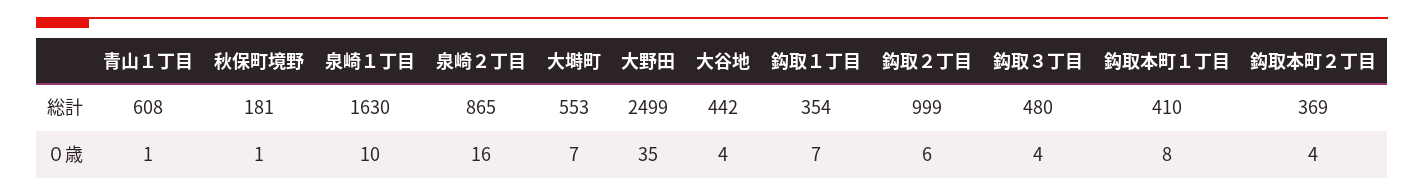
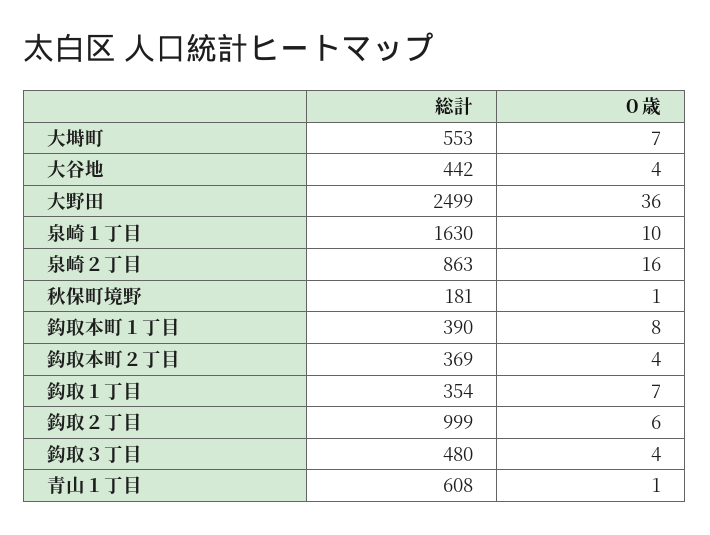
泉崎２丁目, 総計: 865 -> 863
鈎取本町１丁目, 総計: 410 -> 390
大野田, ０歳: 35 -> 36

